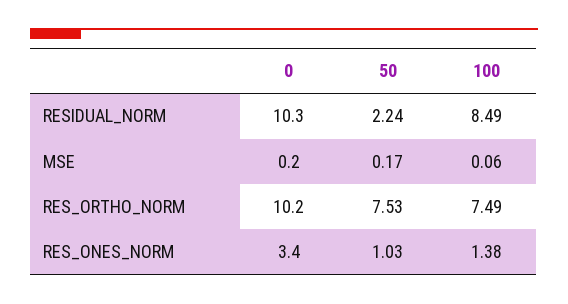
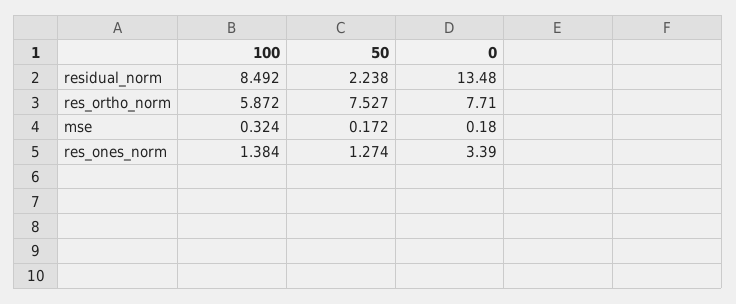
0, RESIDUAL_NORM: 10.3 -> 13.48
100, MSE: 0.06 -> 0.324
0, RES_ORTHO_NORM: 10.2 -> 7.71
100, RES_ORTHO_NORM: 7.49 -> 5.872
50, RES_ONES_NORM: 1.03 -> 1.274

